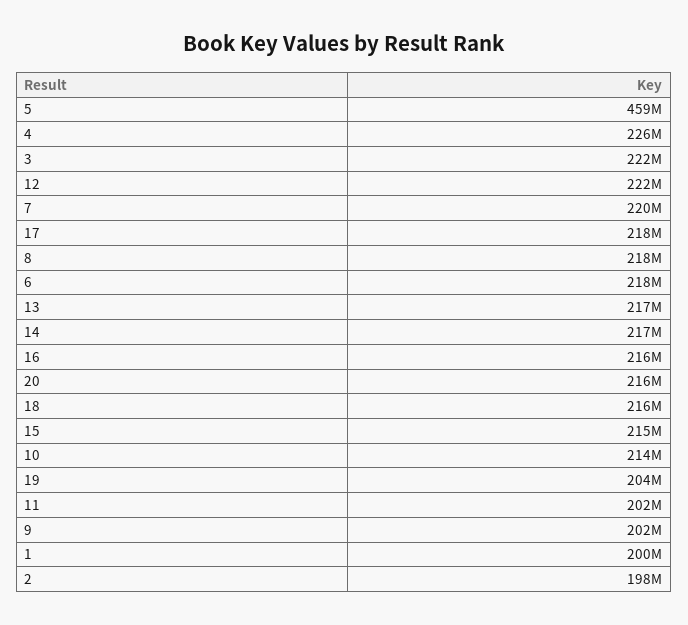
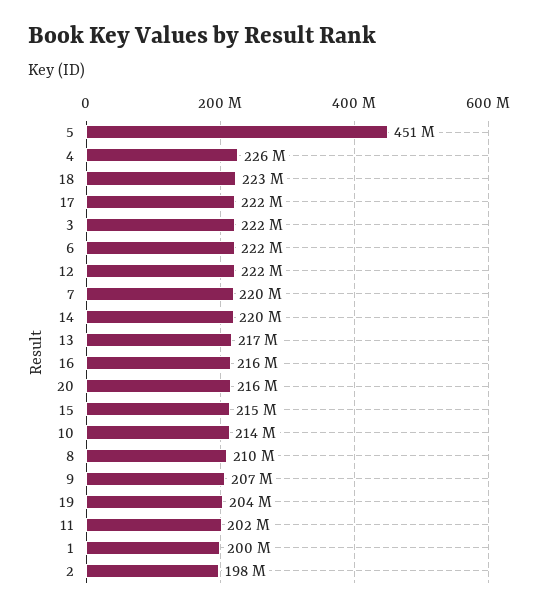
5: 459000000 -> 451000000
17: 218000000 -> 222000000
8: 218000000 -> 210000000
6: 218000000 -> 222000000
14: 217000000 -> 220000000
18: 216000000 -> 223000000
9: 202000000 -> 207000000

